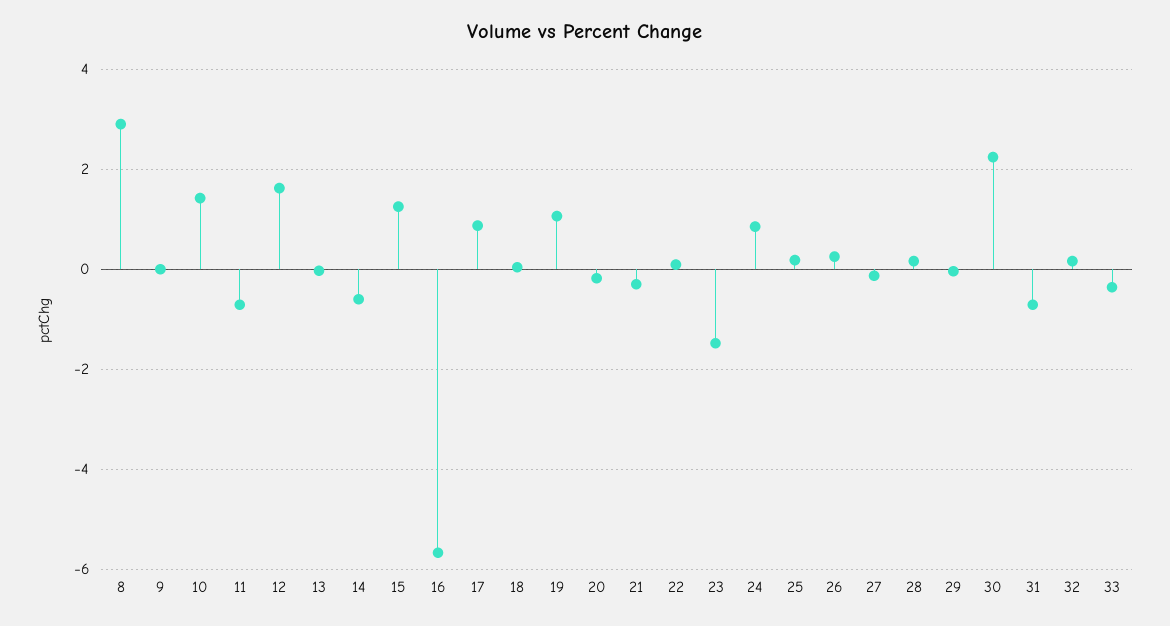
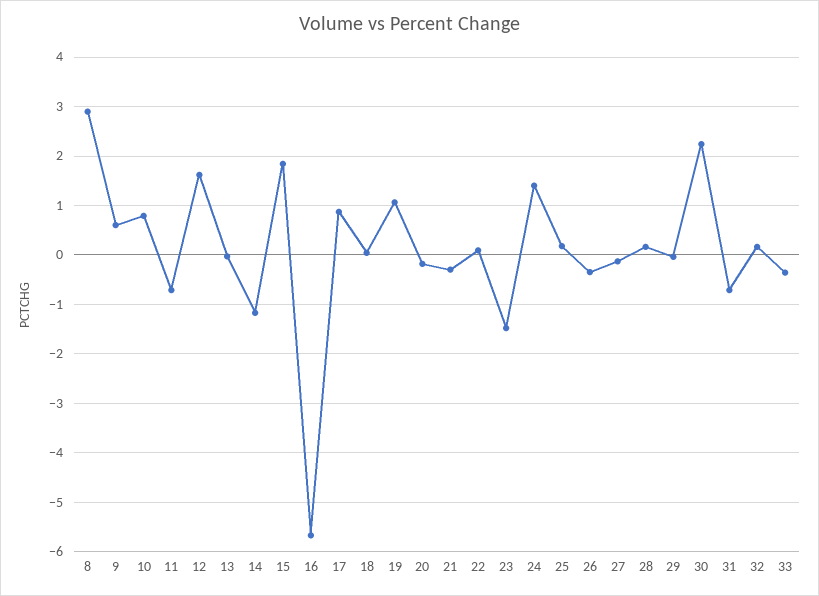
9: 0 -> 0.6
10: 1.4 -> 0.8
14: -0.6 -> -1.2
15: 1.2 -> 1.8
24: 0.8 -> 1.4
26: 0.2 -> -0.4

